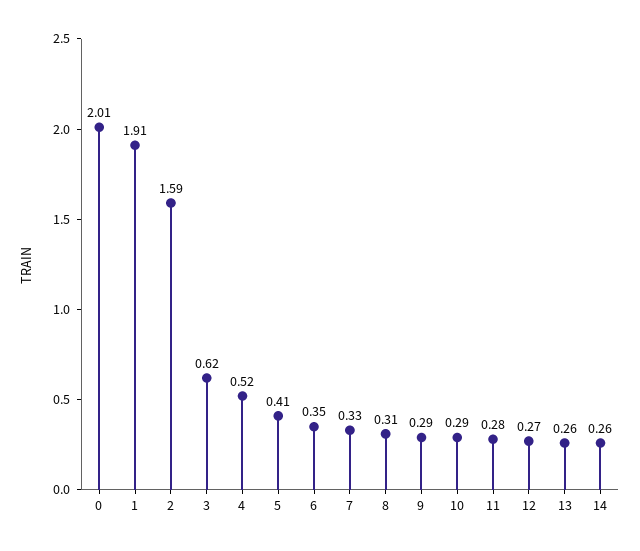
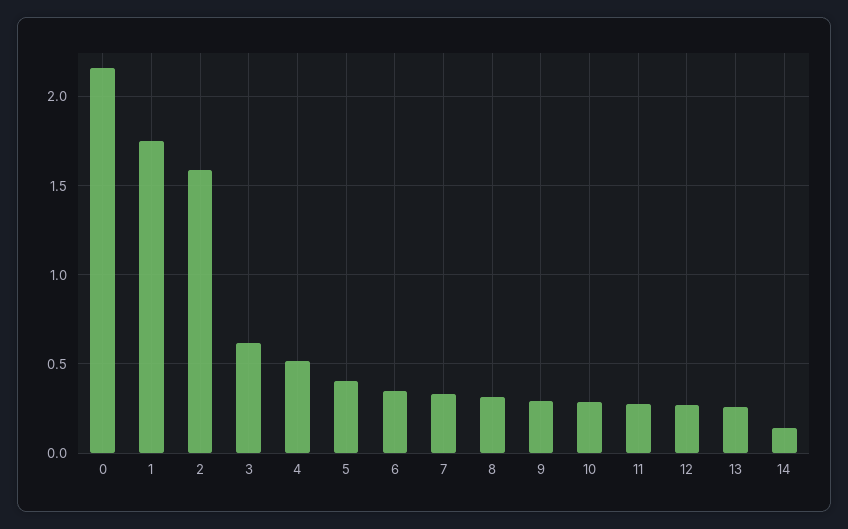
0: 2.01 -> 2.15
1: 1.91 -> 1.75
14: 0.26 -> 0.15

